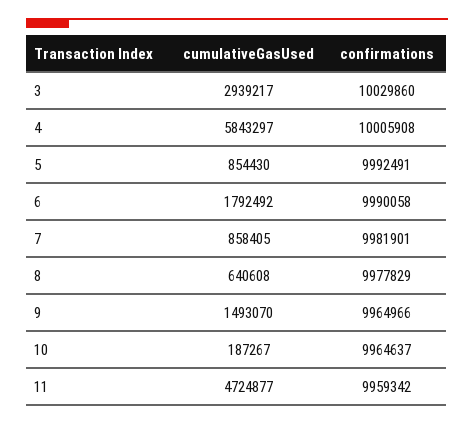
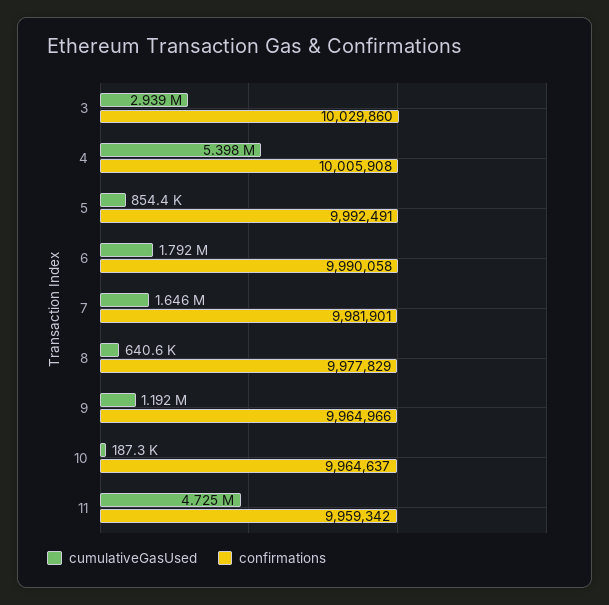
cumulativeGasUsed, 4: 5843297 -> 5398000
cumulativeGasUsed, 7: 858405 -> 1646000
cumulativeGasUsed, 9: 1493070 -> 1192000

